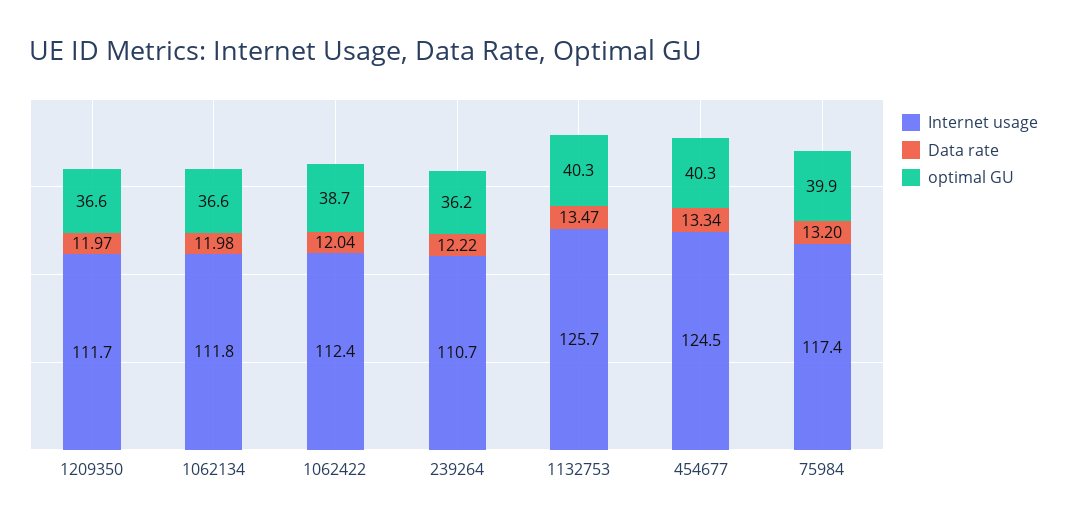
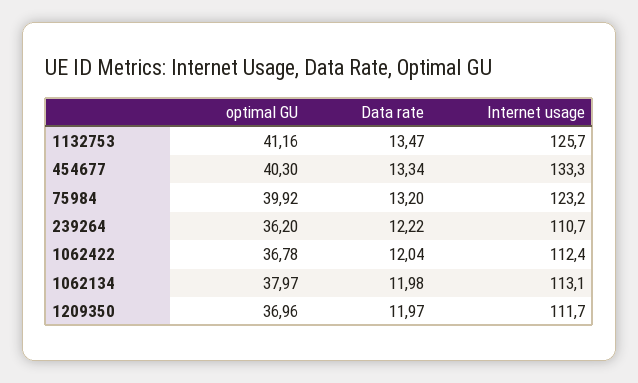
optimal GU, 1209350: 36.6 -> 36.96
Internet usage, 1062134: 111.8 -> 113.1
optimal GU, 1062134: 36.6 -> 37.97
optimal GU, 1062422: 38.7 -> 36.78
optimal GU, 1132753: 40.3 -> 41.16
Internet usage, 454677: 124.5 -> 133.3
Internet usage, 75984: 117.4 -> 123.2

